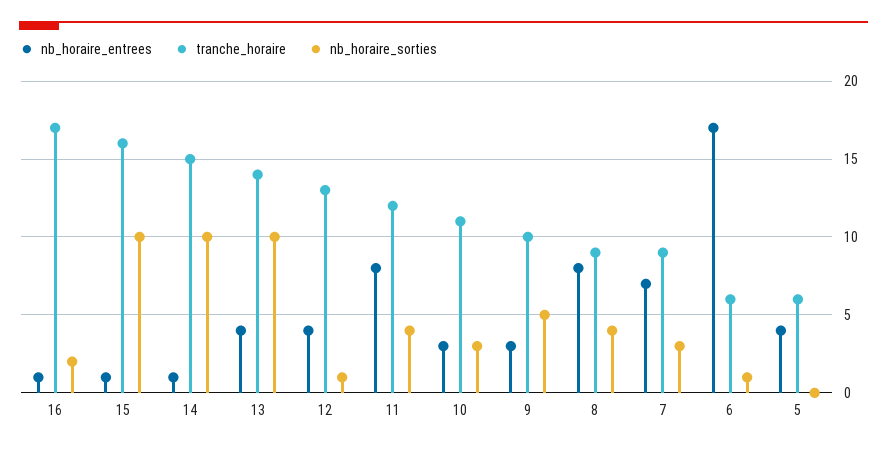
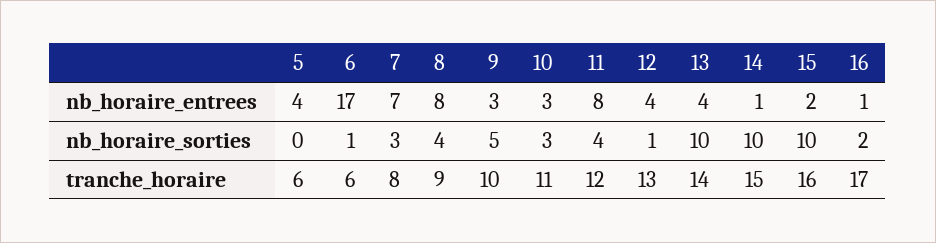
nb_horaire_entrees, 15: 1 -> 2
tranche_horaire, 7: 9 -> 8

